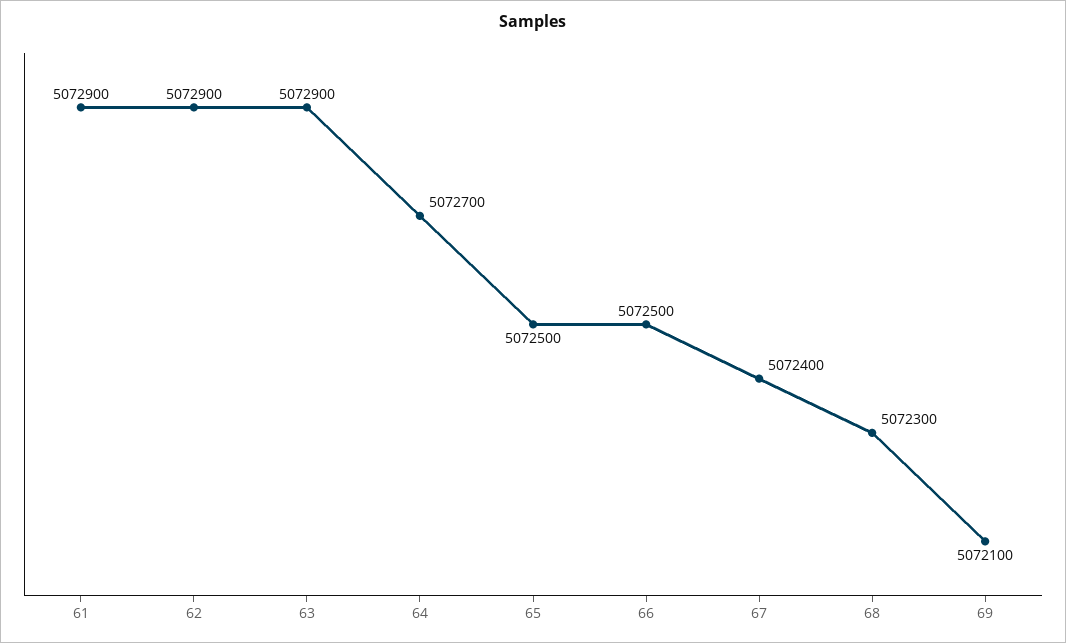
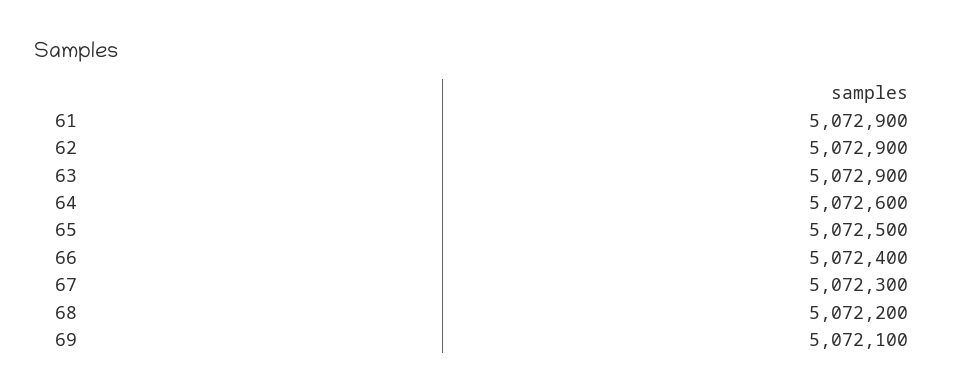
64: 5072700 -> 5072600
66: 5072500 -> 5072400
67: 5072400 -> 5072300
68: 5072300 -> 5072200

